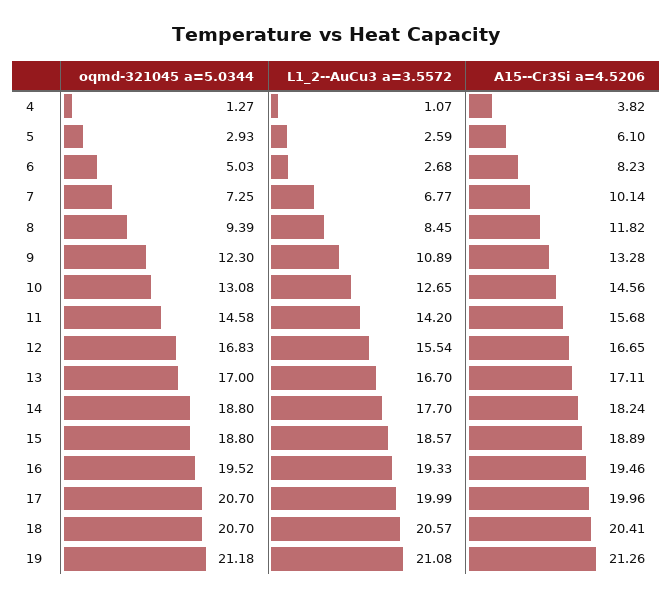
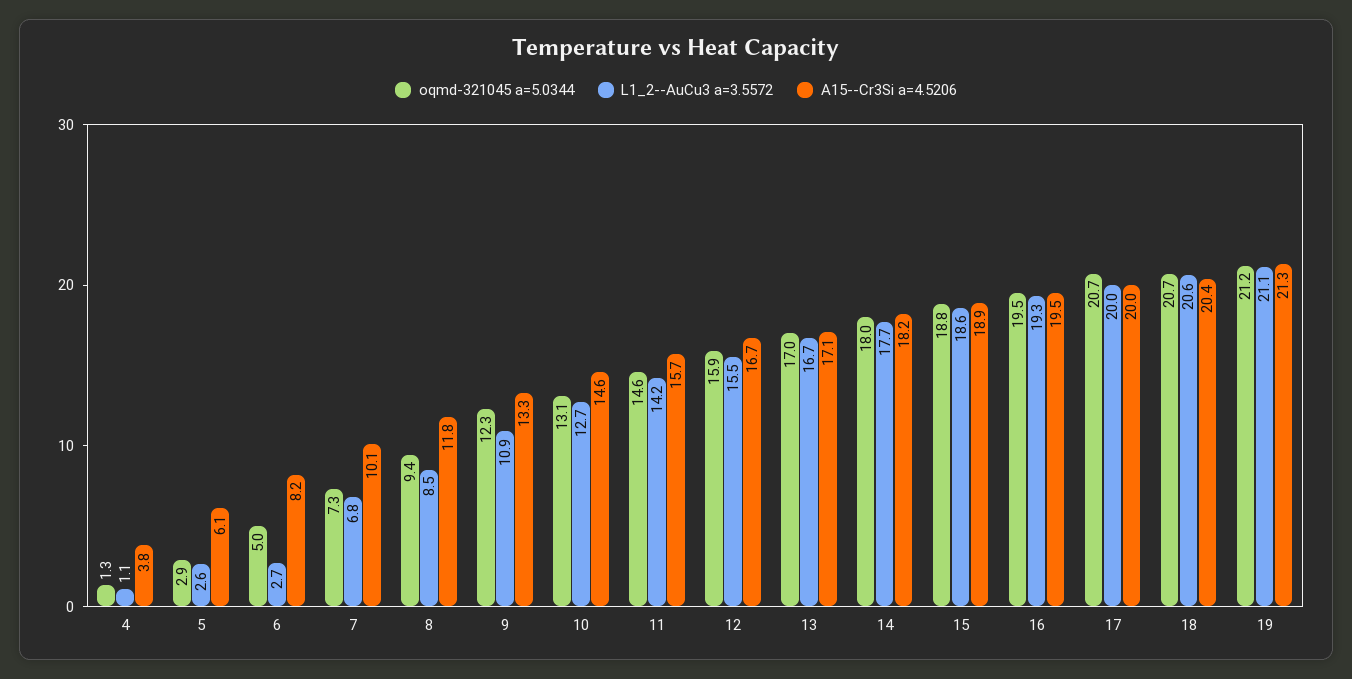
oqmd-321045 a=5.0344, 12: 16.83 -> 15.9
oqmd-321045 a=5.0344, 14: 18.8 -> 18

